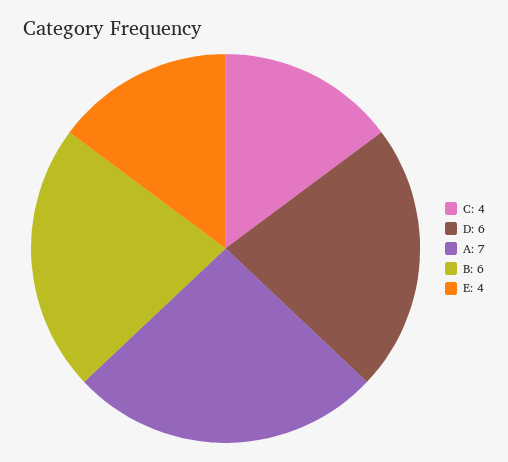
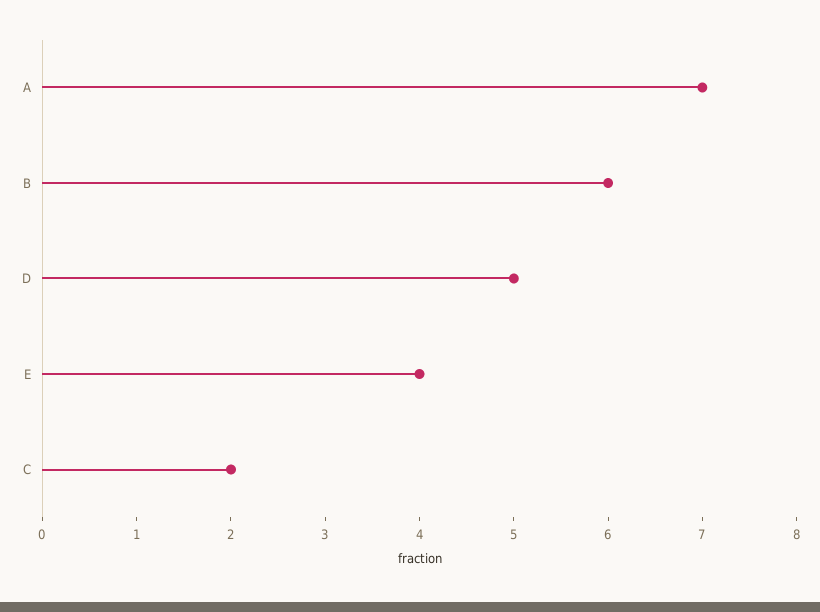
C: 4 -> 2
D: 6 -> 5

